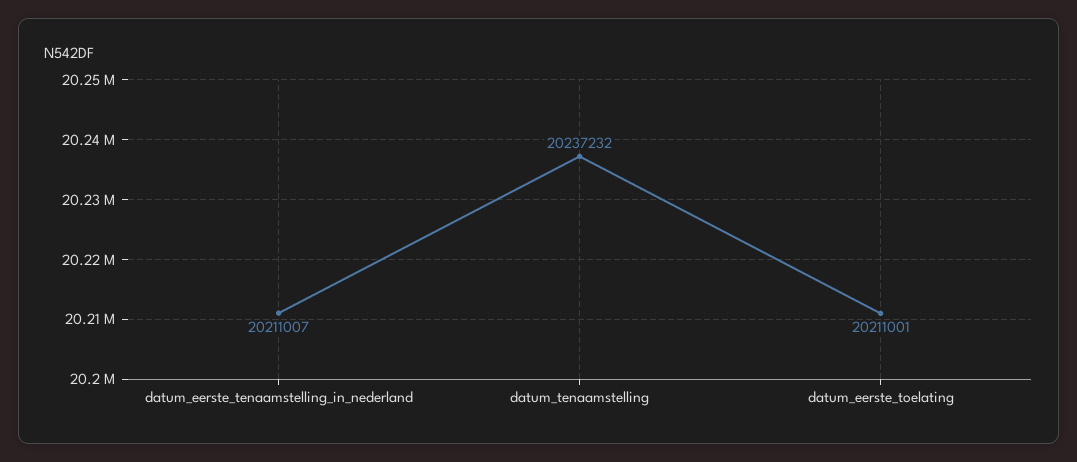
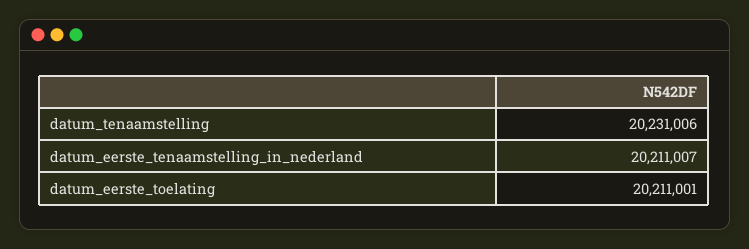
datum_tenaamstelling: 20237232 -> 20231006

